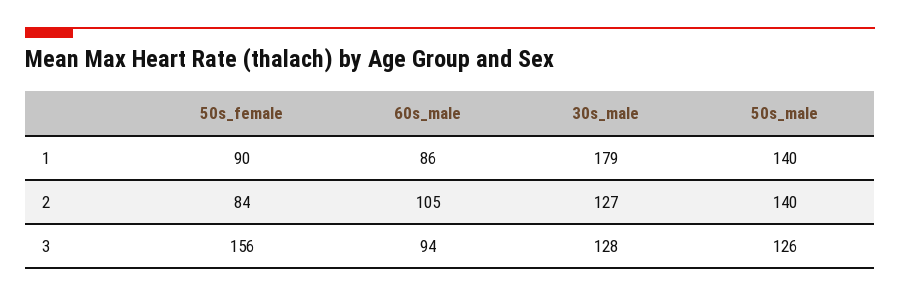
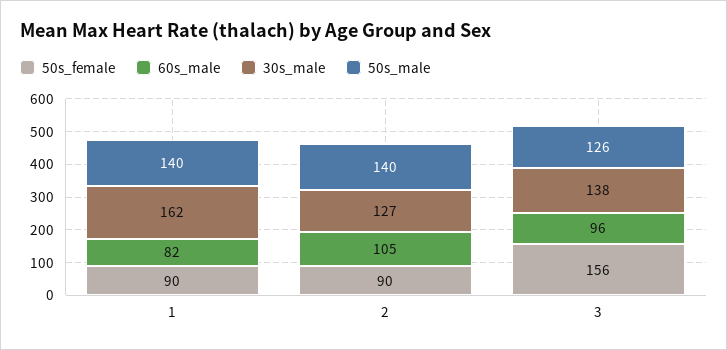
60s_male, 1: 86 -> 82
30s_male, 1: 179 -> 162
50s_female, 2: 84 -> 90
60s_male, 3: 94 -> 96
30s_male, 3: 128 -> 138

